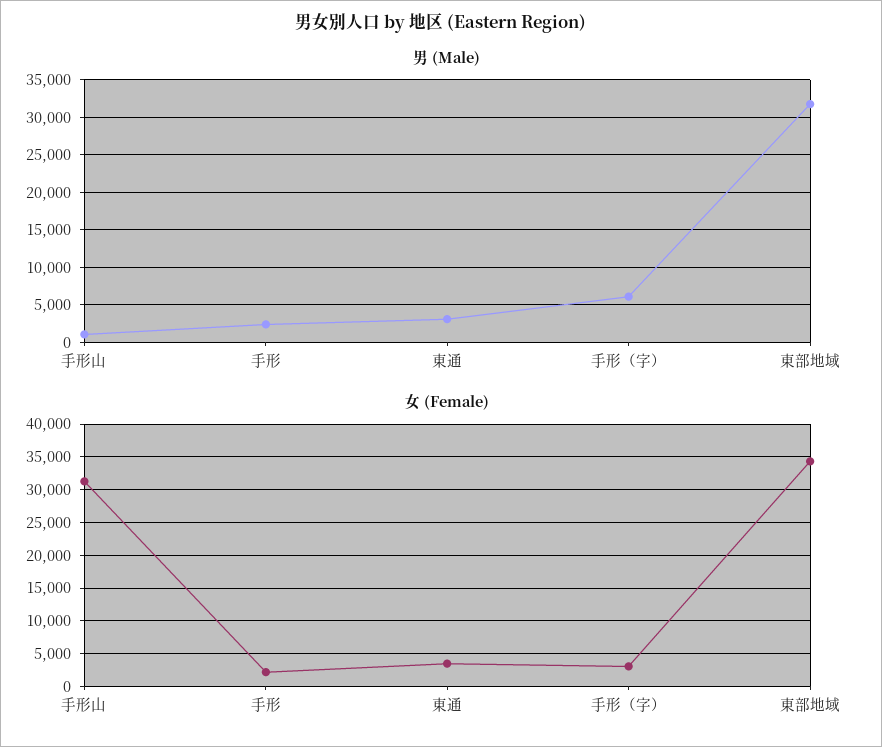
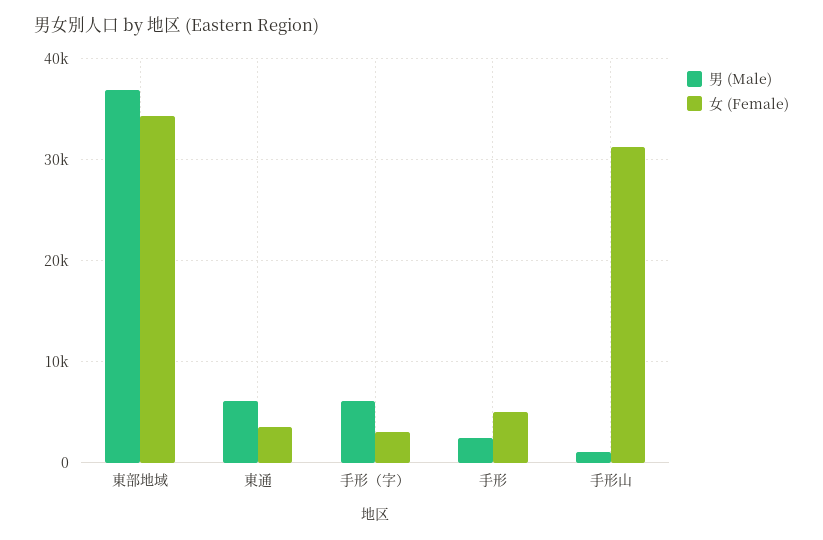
男 (Male), 東通: 3000 -> 6000
男 (Male), 東部地域: 32000 -> 37000
女 (Female), 手形: 2000 -> 5000

